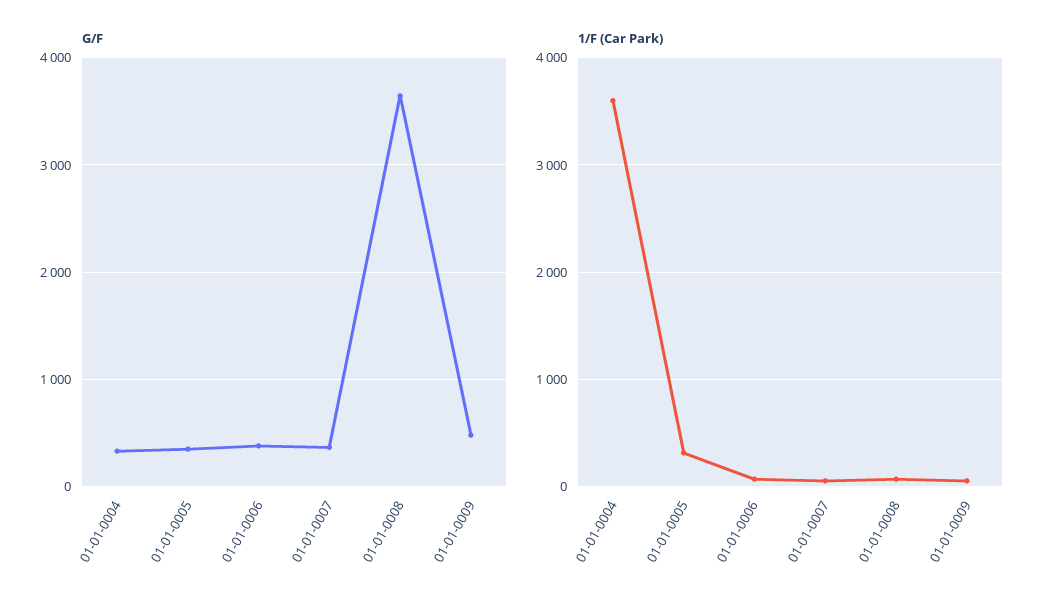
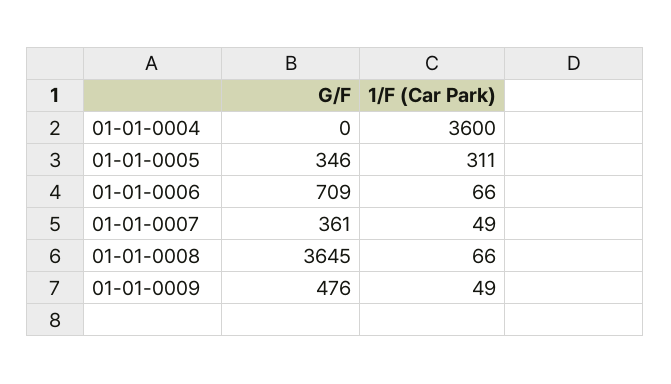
G/F, 01-01-0004: 300 -> 0
G/F, 01-01-0006: 400 -> 709

